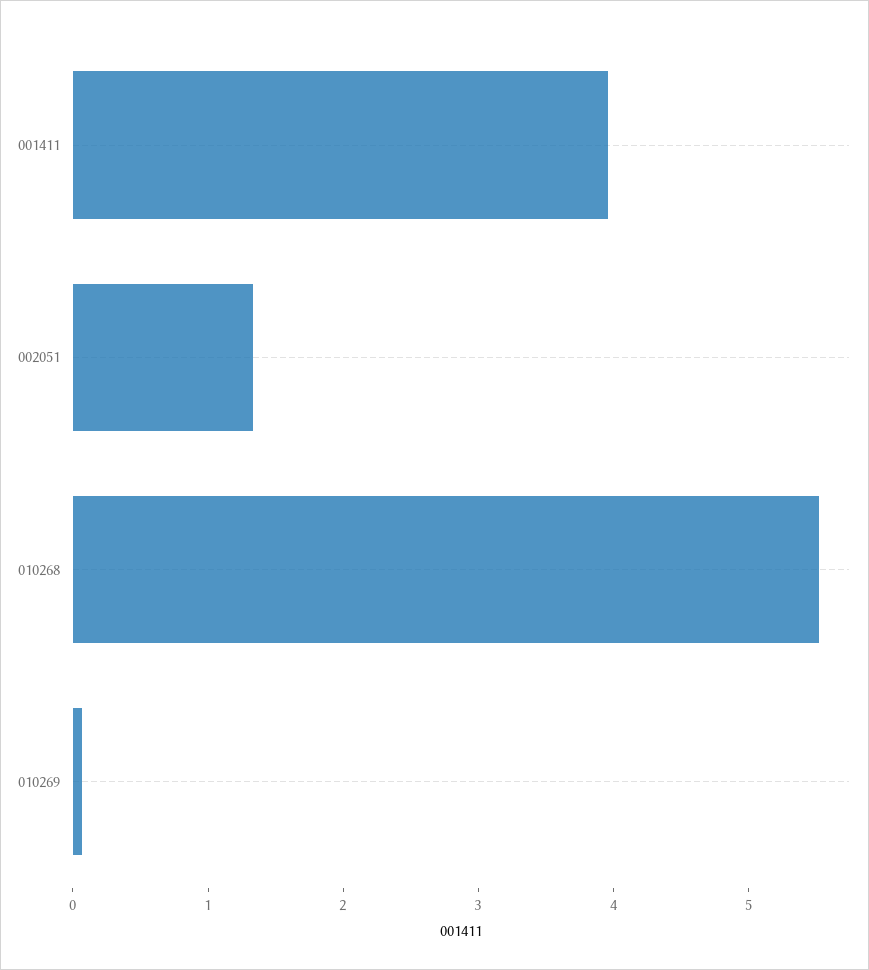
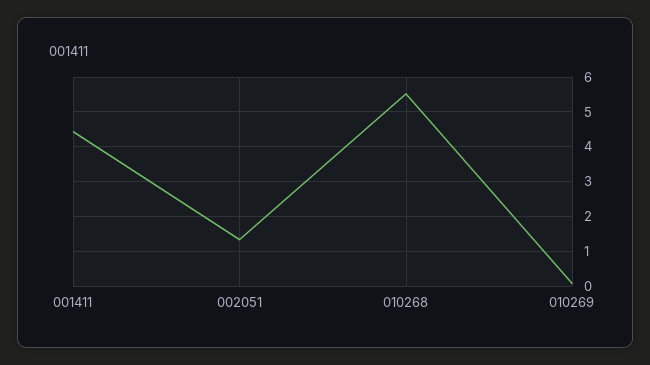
001411: 4 -> 4.4

